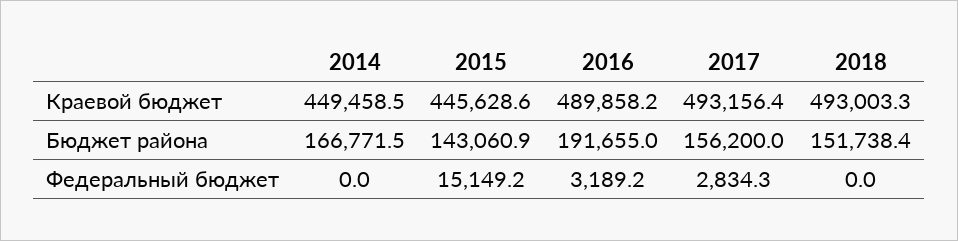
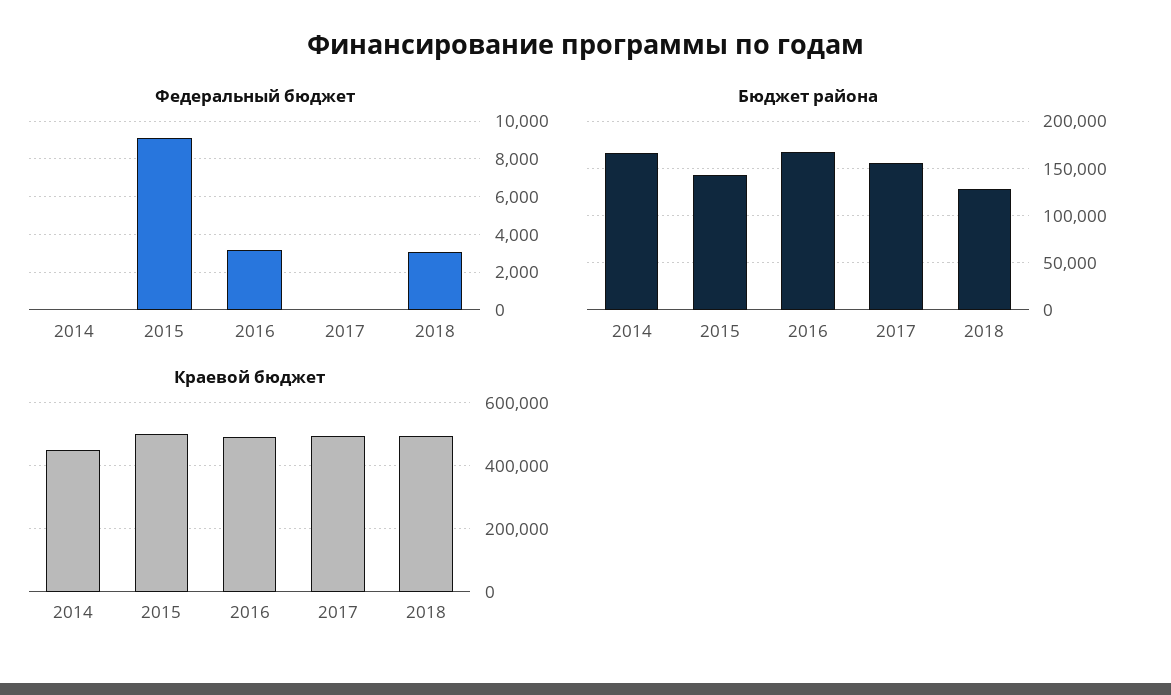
Краевой бюджет, 2015: 445628.6 -> 500000
Бюджет района, 2016: 191655 -> 170000
Бюджет района, 2018: 151738.4 -> 130000
Федеральный бюджет, 2015: 15149.2 -> 9000
Федеральный бюджет, 2017: 2834.3 -> 0
Федеральный бюджет, 2018: 0 -> 3000

